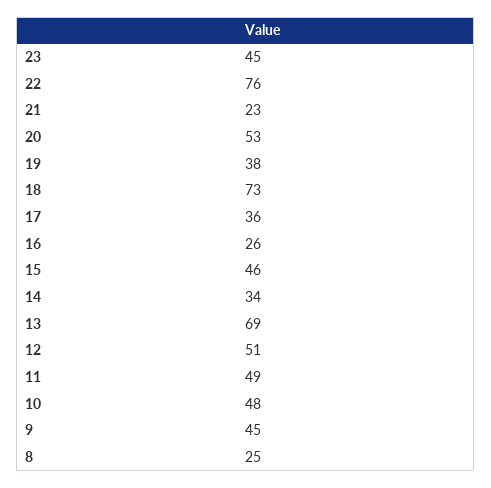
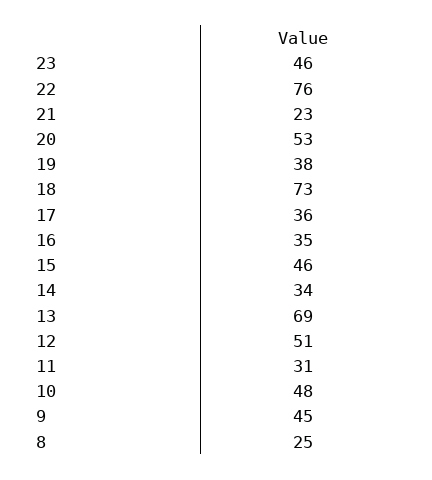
23: 45 -> 46
16: 26 -> 35
11: 49 -> 31

